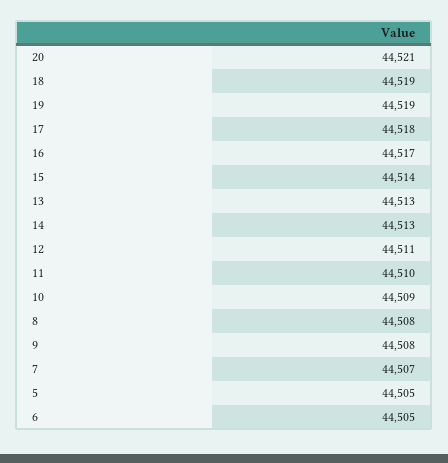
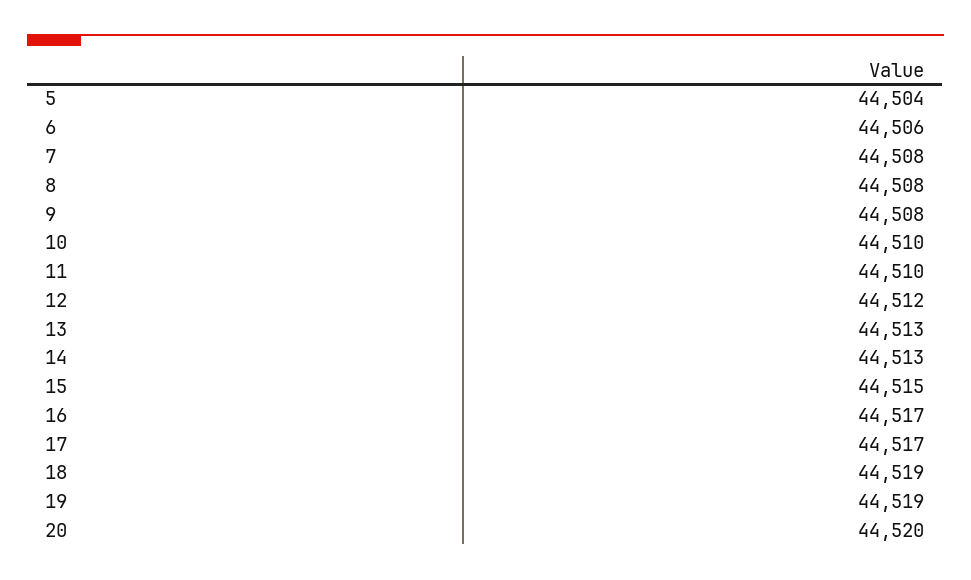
20: 44521 -> 44520
17: 44518 -> 44517
15: 44514 -> 44515
12: 44511 -> 44512
10: 44509 -> 44510
7: 44507 -> 44508
5: 44505 -> 44504
6: 44505 -> 44506

